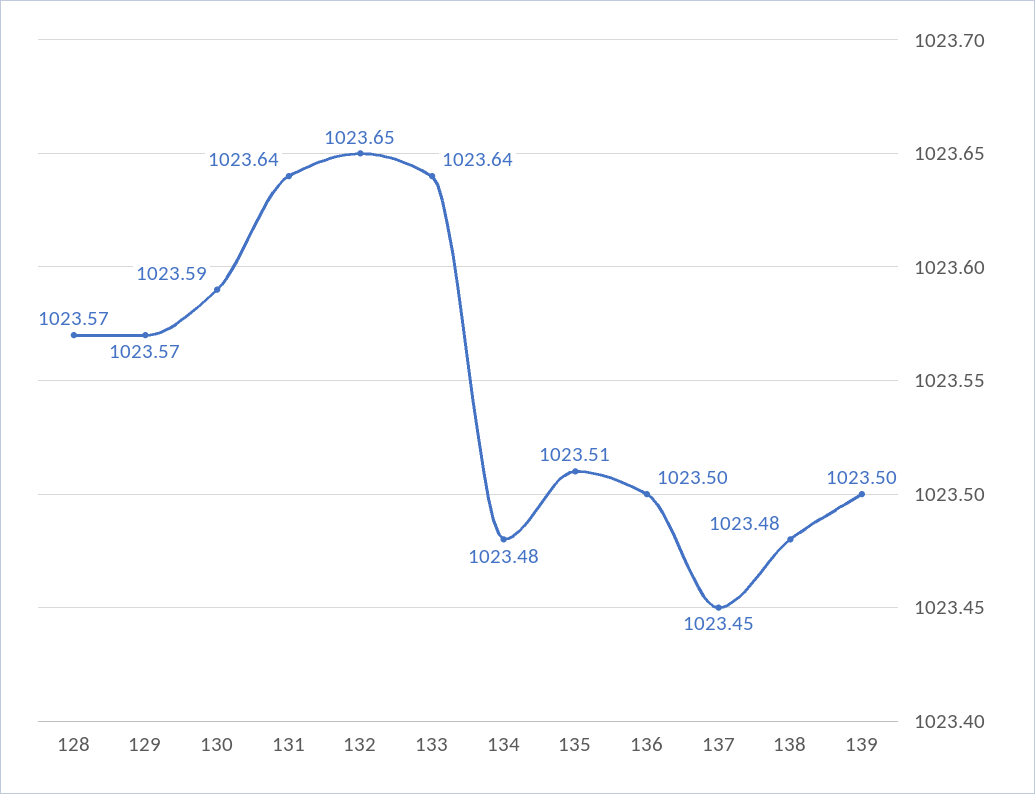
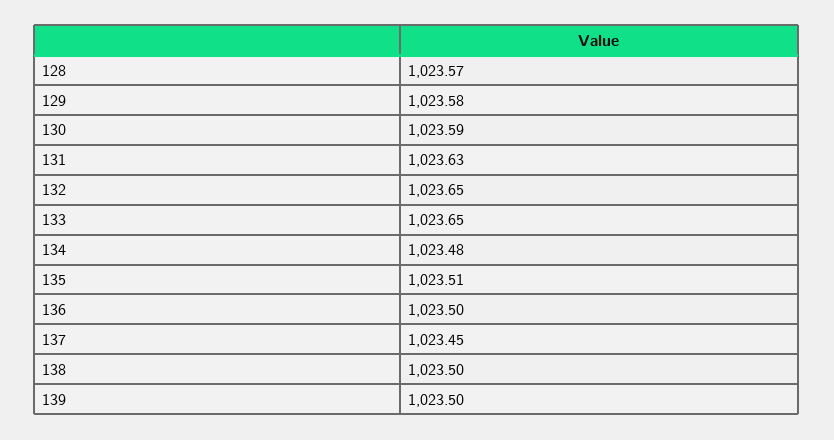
129: 1023.57 -> 1023.58
131: 1023.64 -> 1023.63
133: 1023.64 -> 1023.65
138: 1023.48 -> 1023.5

